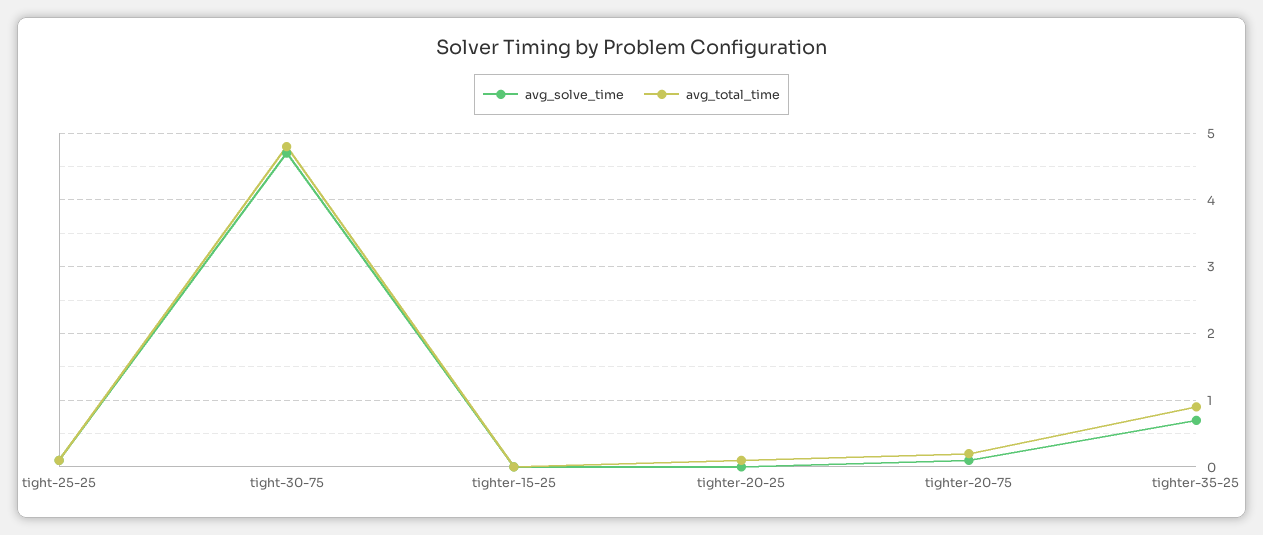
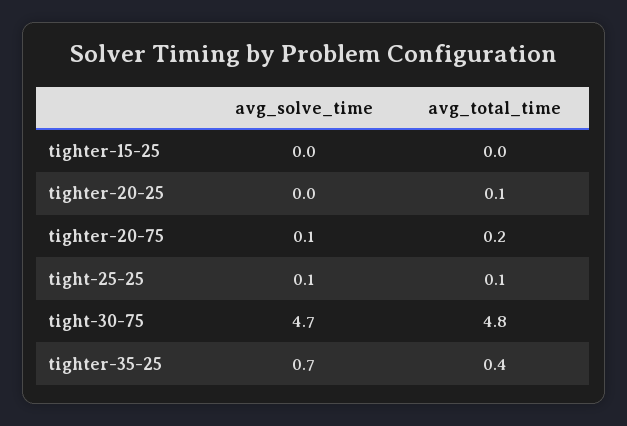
avg_total_time, tighter-35-25: 0.9 -> 0.4

